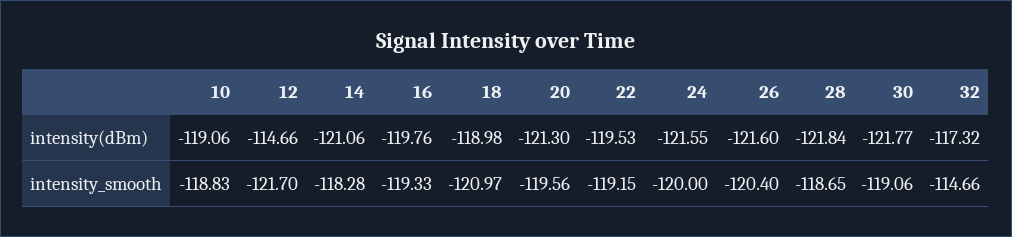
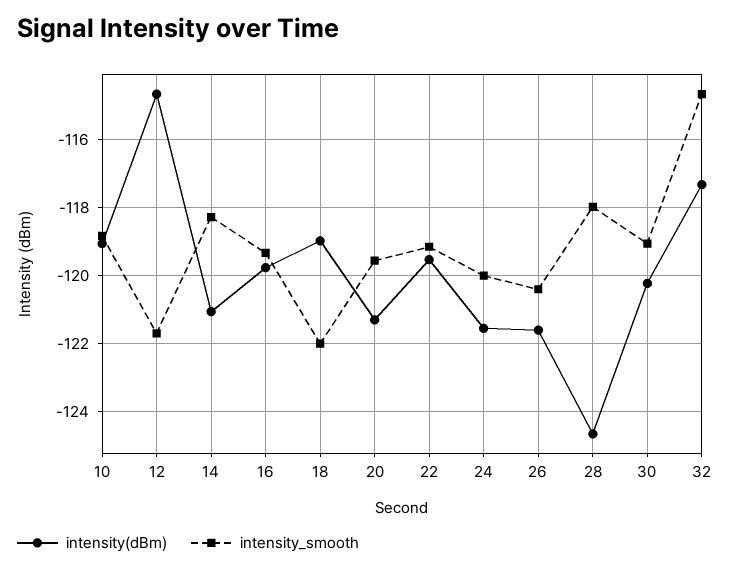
intensity(dBm), 28: -121.84 -> -124.6
intensity(dBm), 30: -121.77 -> -120.2
intensity_smooth, 18: -120.97 -> -122
intensity_smooth, 28: -118.65 -> -118

